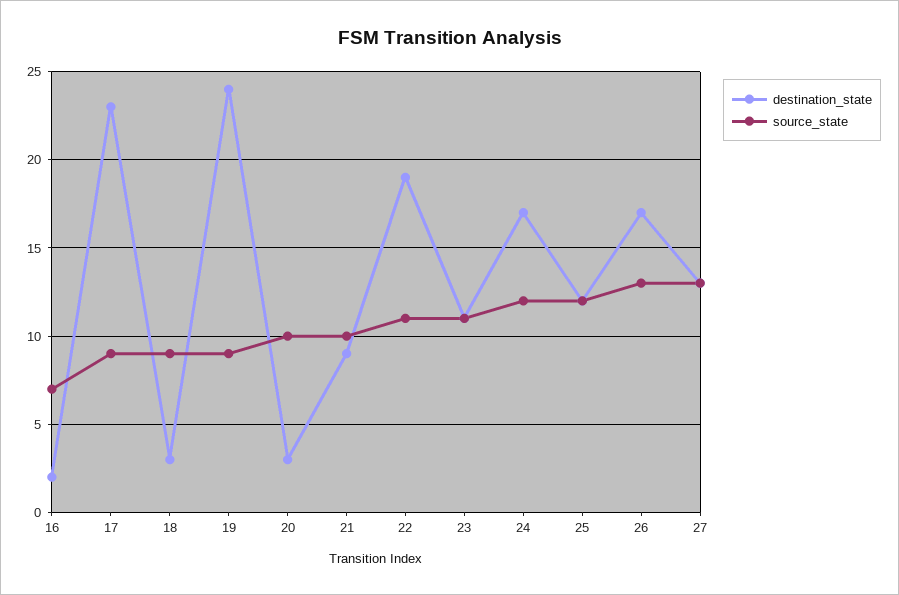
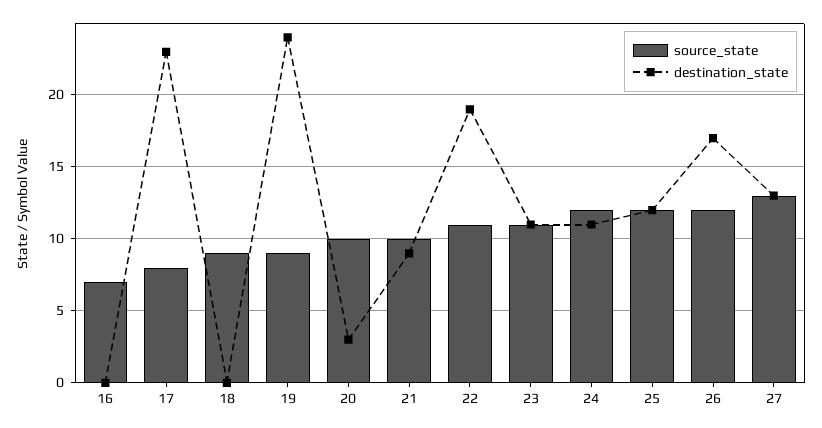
destination_state, 16: 2 -> 0
source_state, 17: 9 -> 8
destination_state, 18: 3 -> 0
destination_state, 24: 17 -> 11
source_state, 26: 13 -> 12

